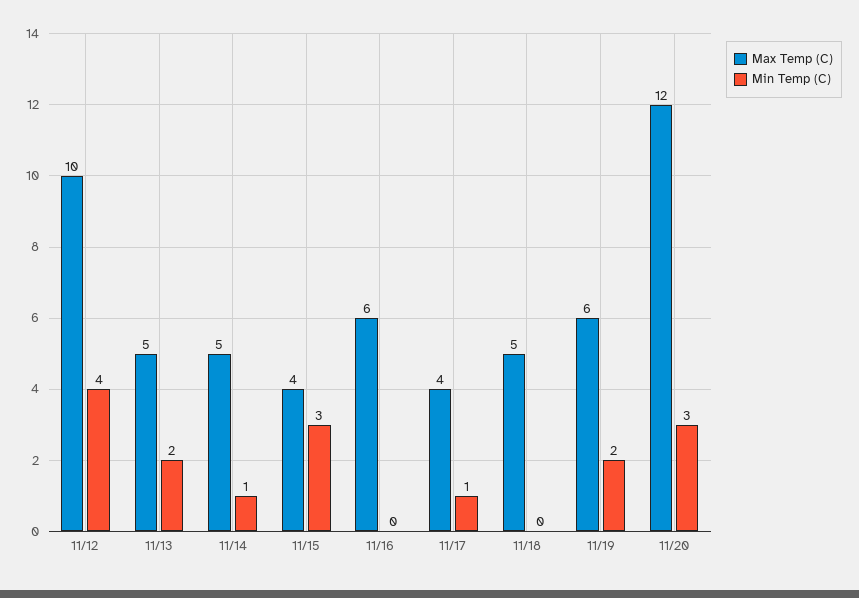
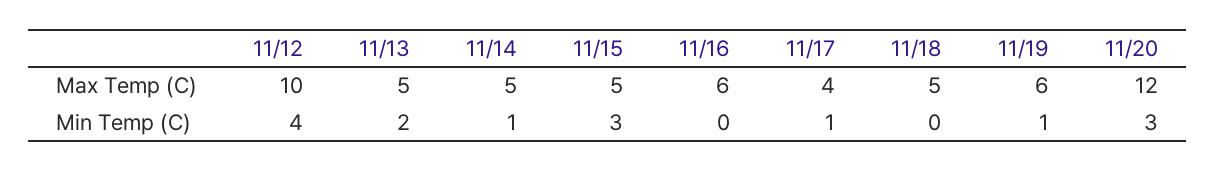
Max Temp (C), 11/15: 4 -> 5
Min Temp (C), 11/19: 2 -> 1

